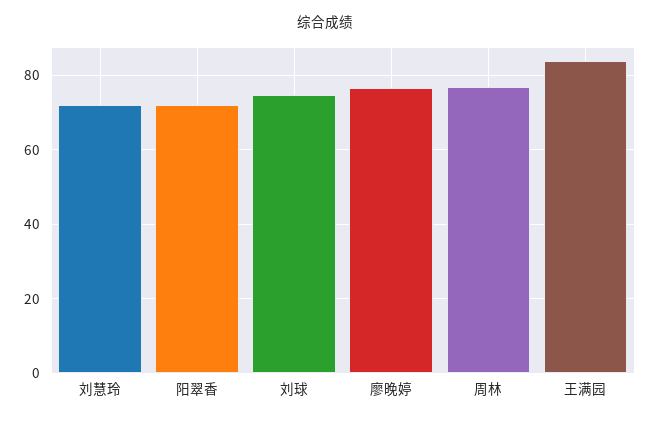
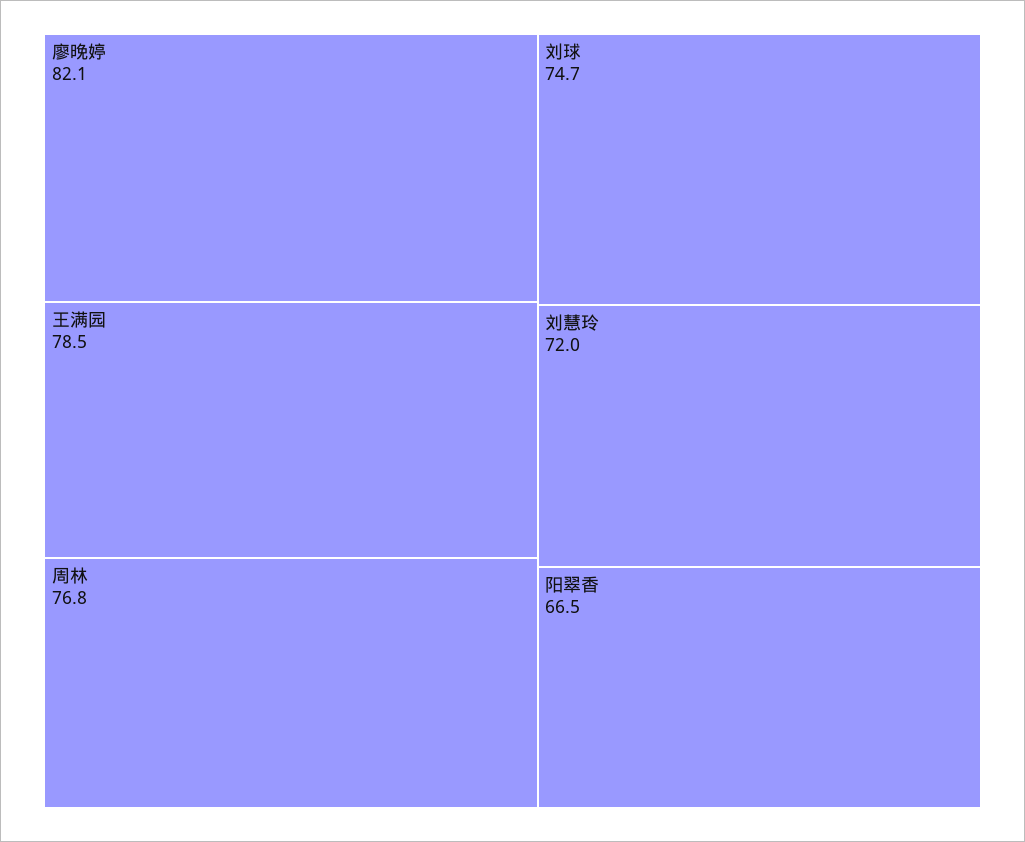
阳翠香: 72 -> 66.5
廖晚婷: 76 -> 82.1
王满园: 84 -> 78.5

